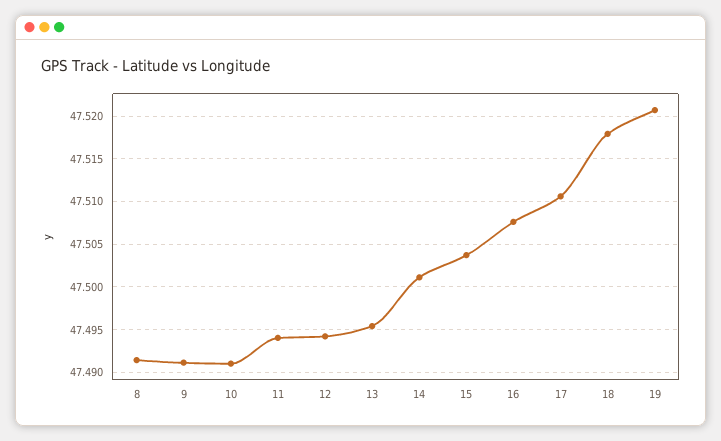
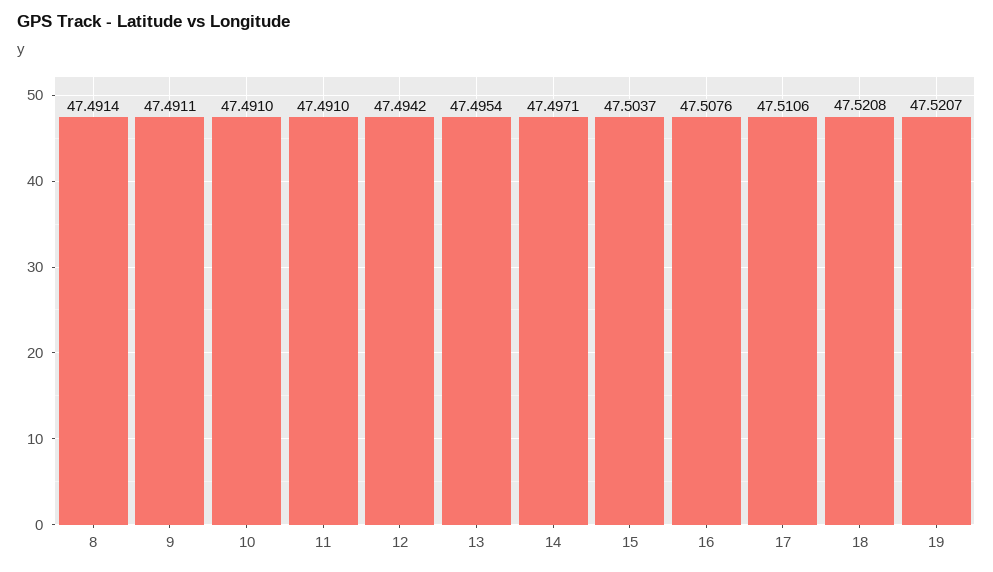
11: 47.494 -> 47.491
14: 47.501 -> 47.4971
18: 47.518 -> 47.5208

